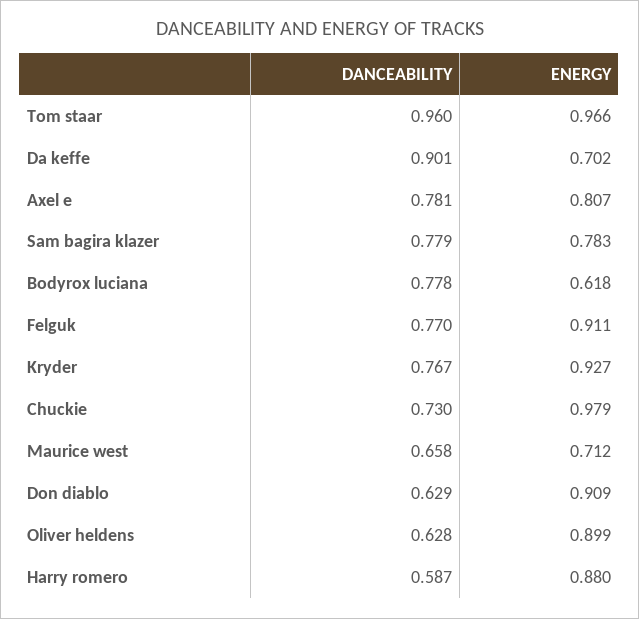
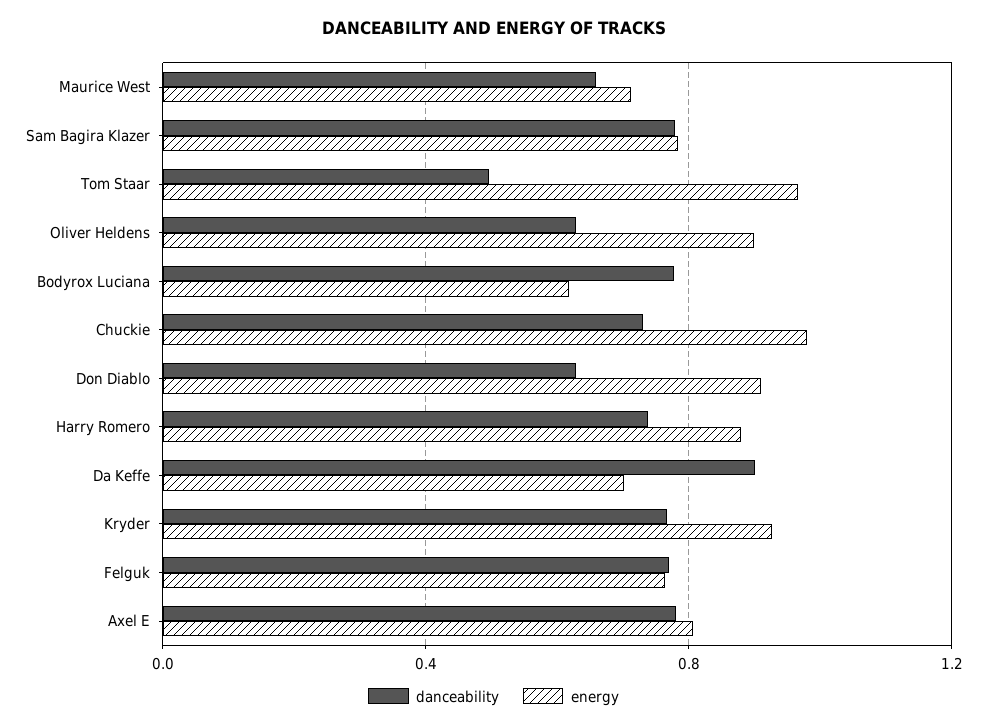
DANCEABILITY, Tom staar: 0.96 -> 0.5
ENERGY, Felguk: 0.911 -> 0.75
DANCEABILITY, Harry romero: 0.587 -> 0.75

